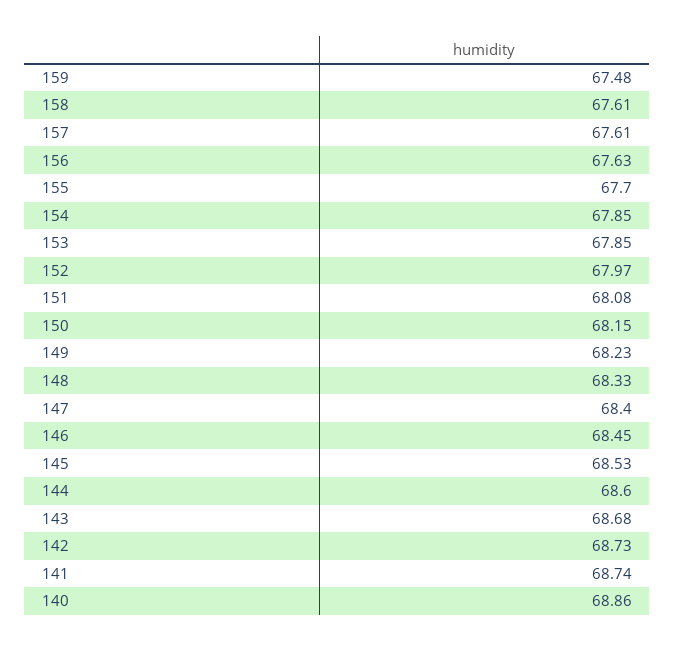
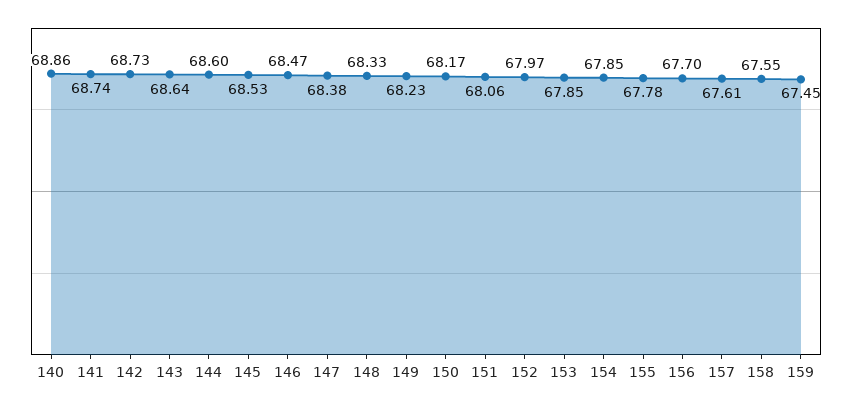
159: 67.48 -> 67.45
158: 67.61 -> 67.55
156: 67.63 -> 67.7
155: 67.7 -> 67.78
151: 68.08 -> 68.06
150: 68.15 -> 68.17
147: 68.4 -> 68.38
146: 68.45 -> 68.47
143: 68.68 -> 68.64

